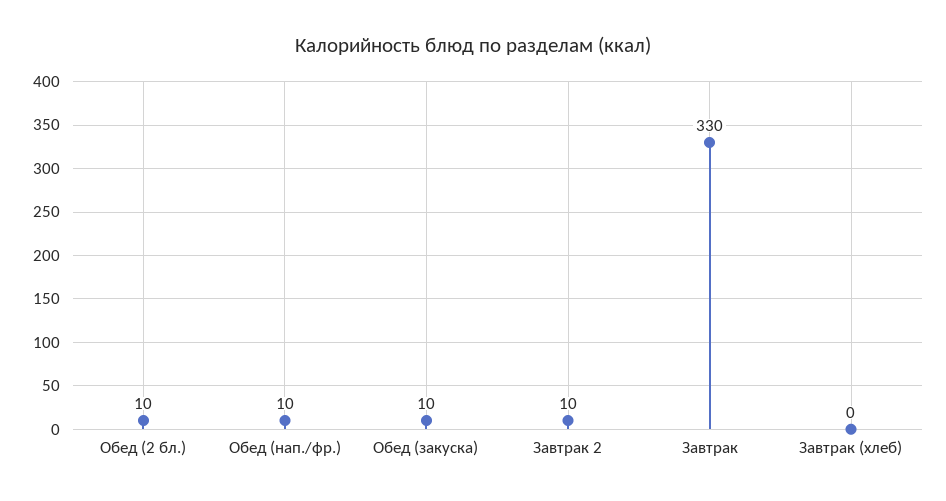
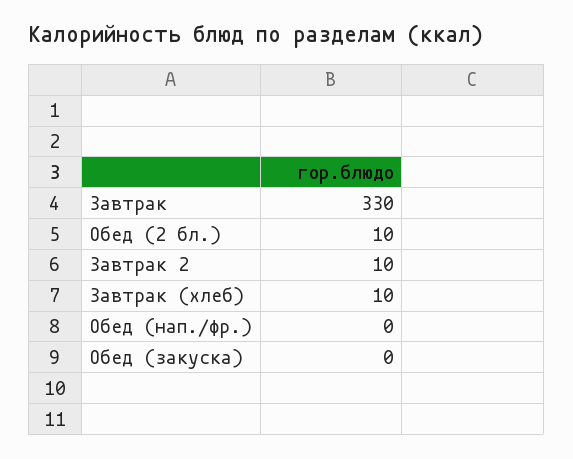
Обед (нап./фр.): 10 -> 0
Обед (закуска): 10 -> 0
Завтрак (хлеб): 0 -> 10

